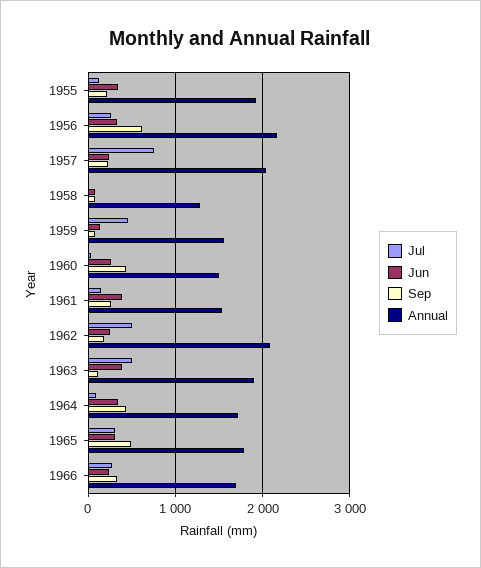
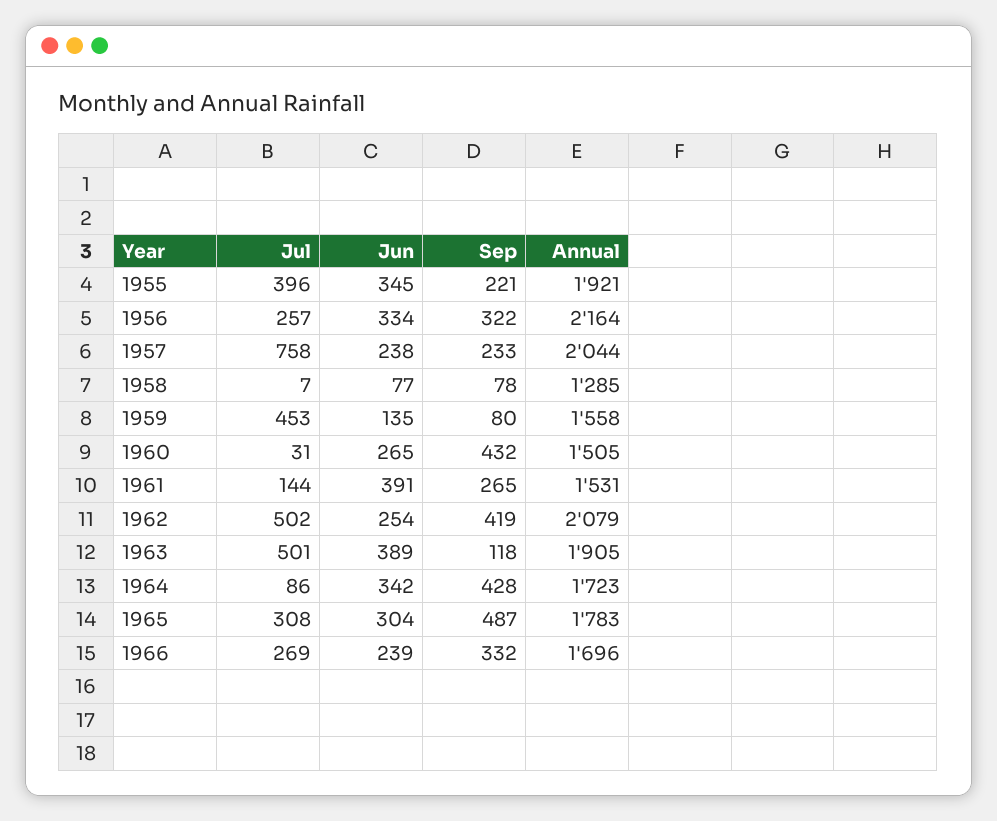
Jul, 1955: 100 -> 396
Sep, 1956: 600 -> 322
Sep, 1962: 200 -> 419

